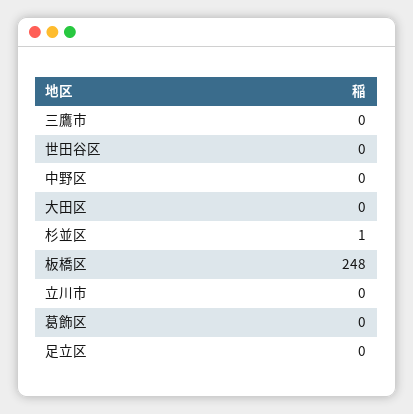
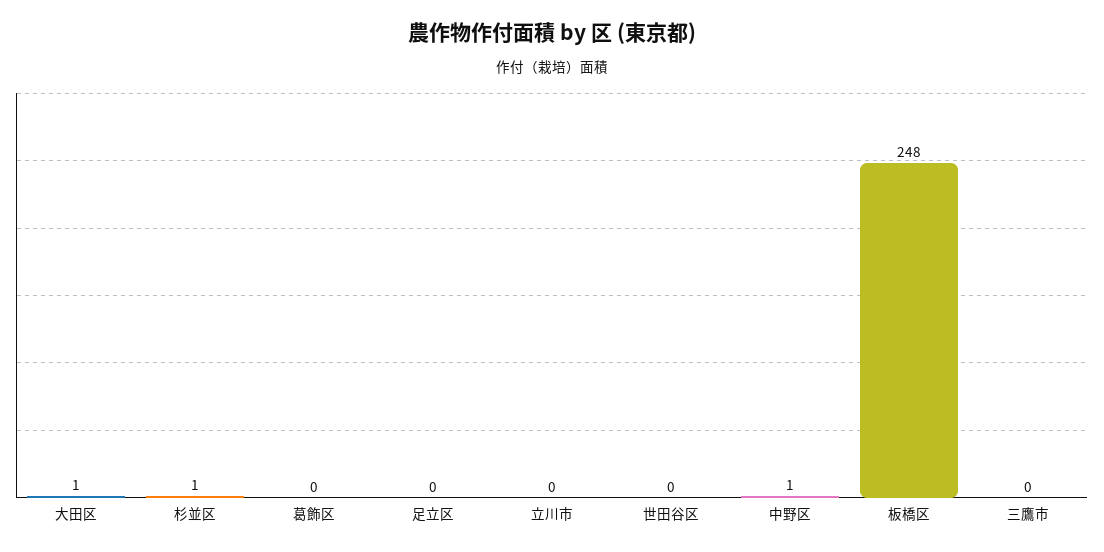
中野区: 0 -> 1
大田区: 0 -> 1

